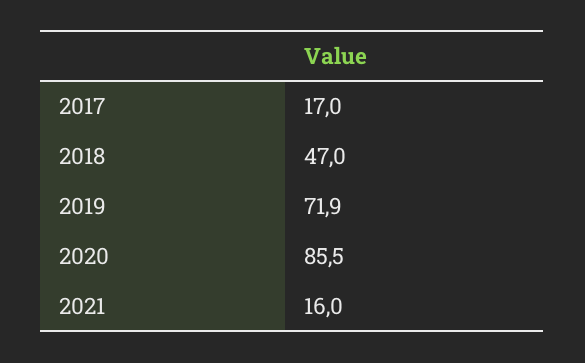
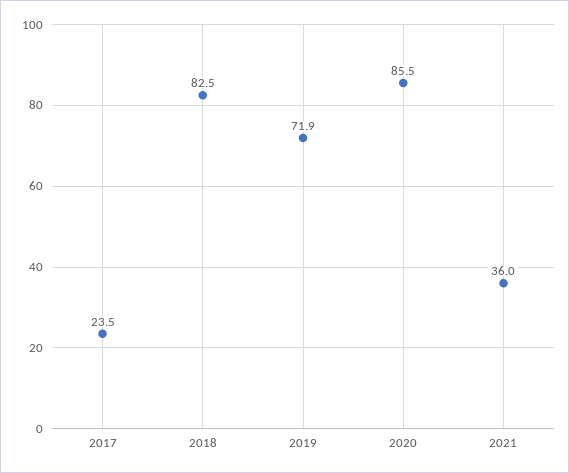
2017: 17 -> 23.5
2018: 47 -> 82.5
2021: 16 -> 36

